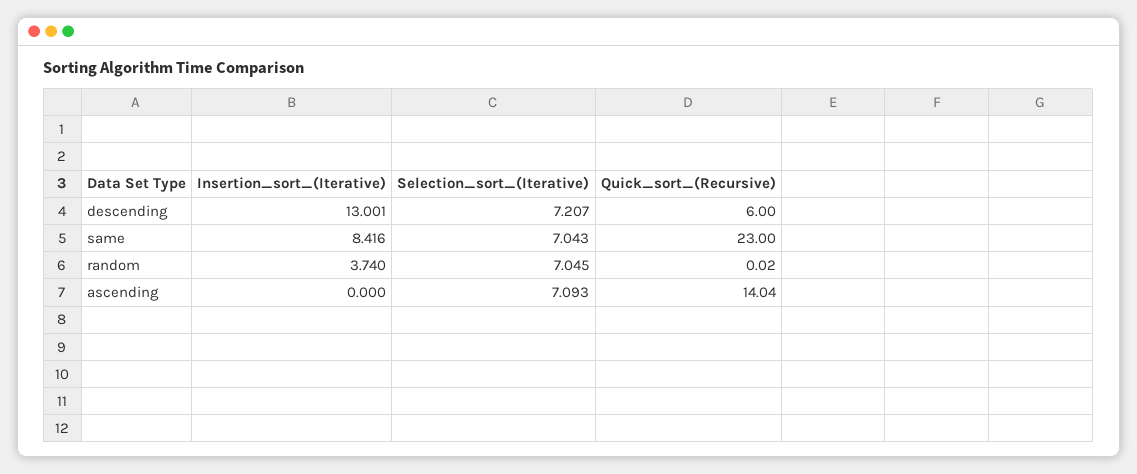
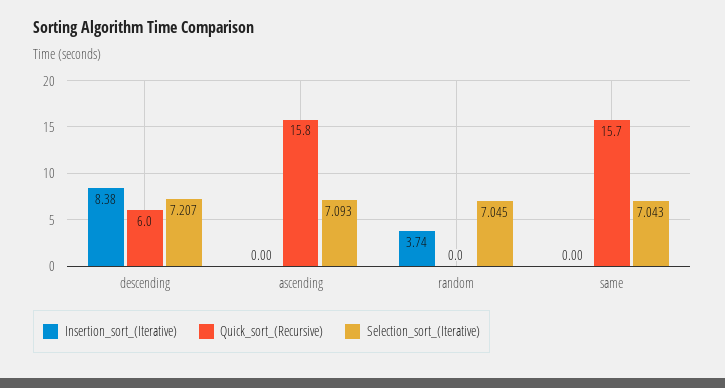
Insertion_sort_(Iterative), descending: 13.001 -> 8.38
Insertion_sort_(Iterative), same: 8.416 -> 0
Quick_sort_(Recursive), same: 23 -> 15.7
Quick_sort_(Recursive), ascending: 14.04 -> 15.8

